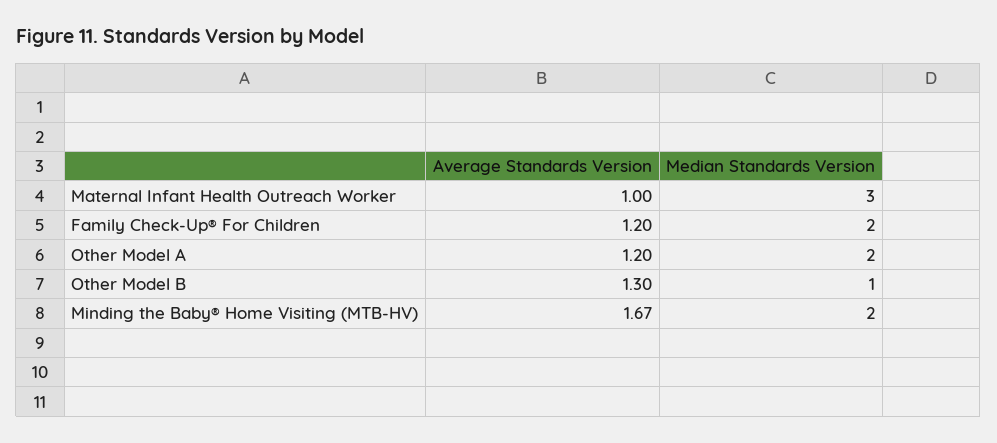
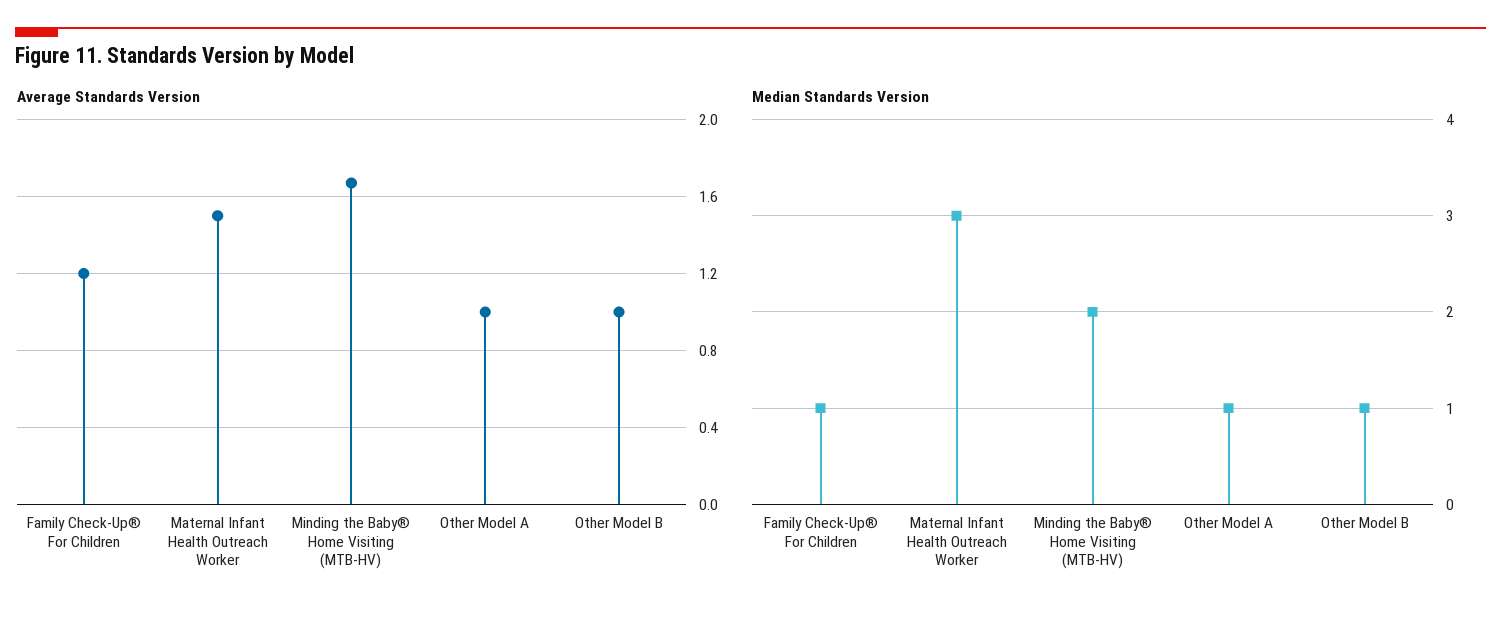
Average Standards Version, Maternal Infant Health Outreach Worker: 1 -> 1.5
Median Standards Version, Family Check-Up® For Children: 2 -> 1
Average Standards Version, Other Model A: 1.2 -> 1
Median Standards Version, Other Model A: 2 -> 1
Average Standards Version, Other Model B: 1.3 -> 1

